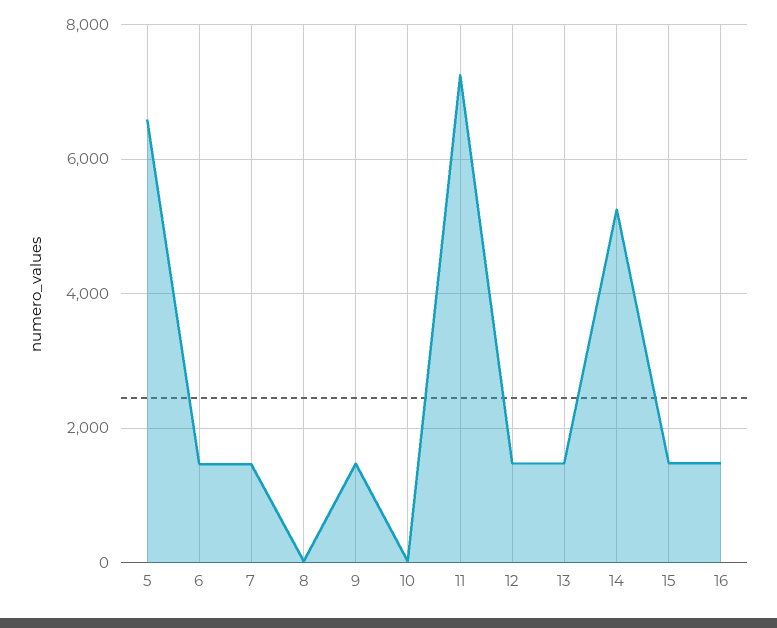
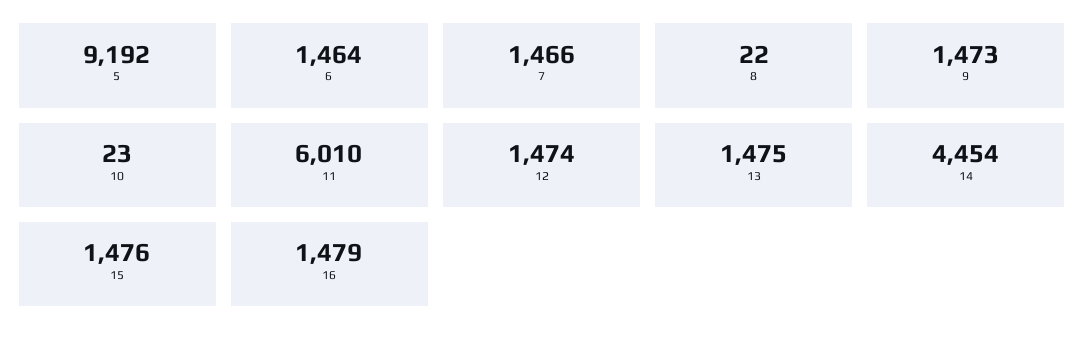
5: 6600 -> 9192
11: 7200 -> 6010
14: 5200 -> 4454

